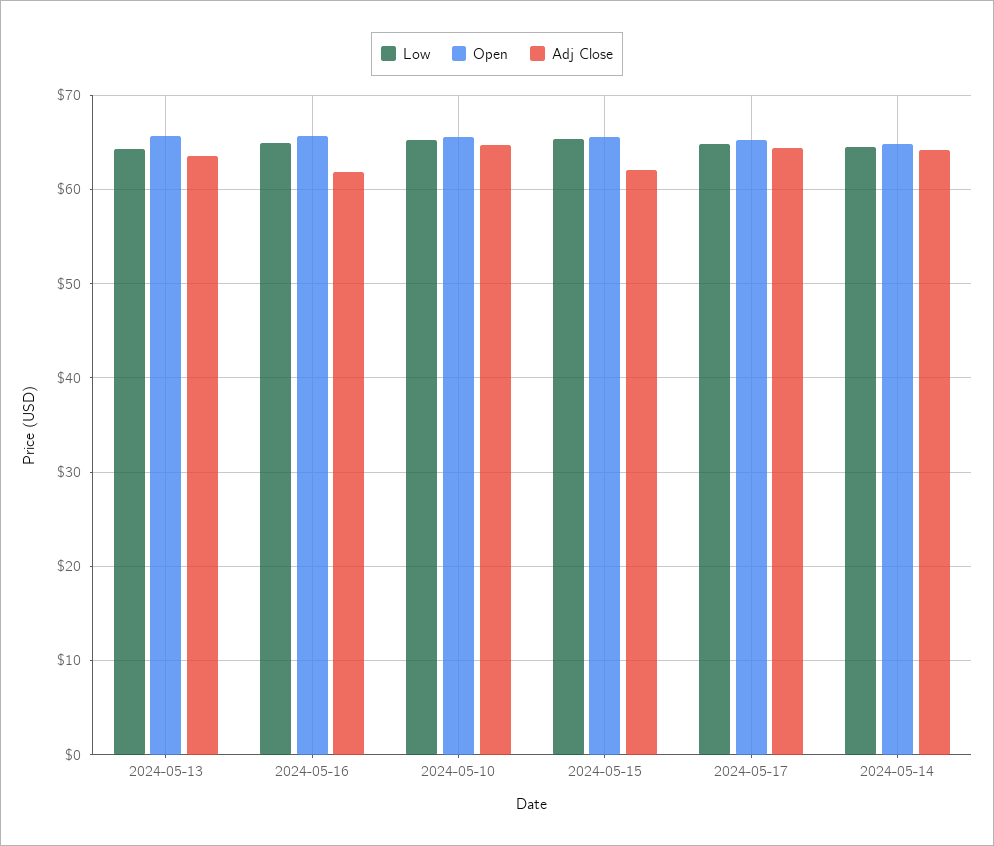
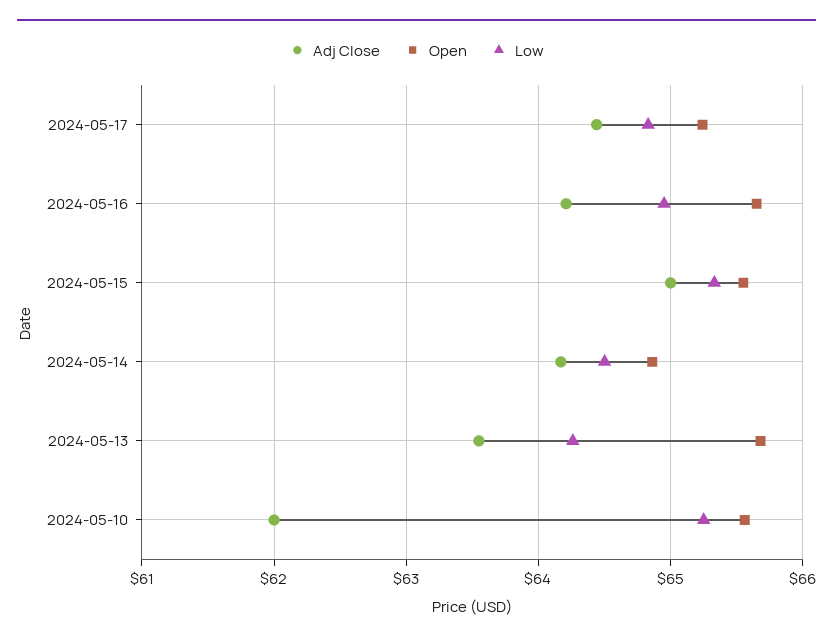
Adj Close, 2024-05-16: 62 -> 64.2
Adj Close, 2024-05-10: 65 -> 62
Adj Close, 2024-05-15: 62 -> 65

